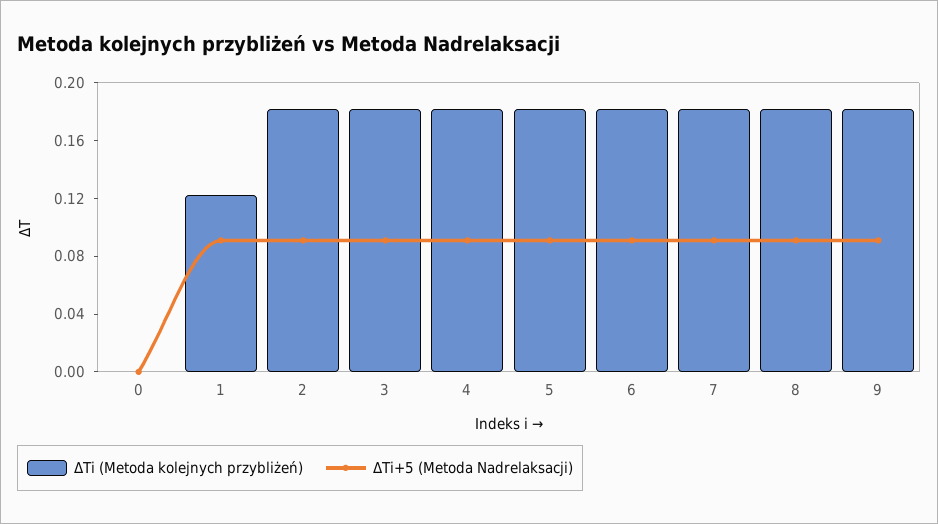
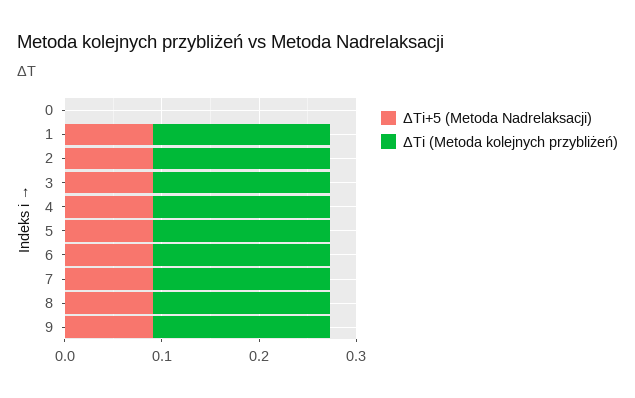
ΔTi (Metoda kolejnych przybliżeń), 1: 0.12 -> 0.18

